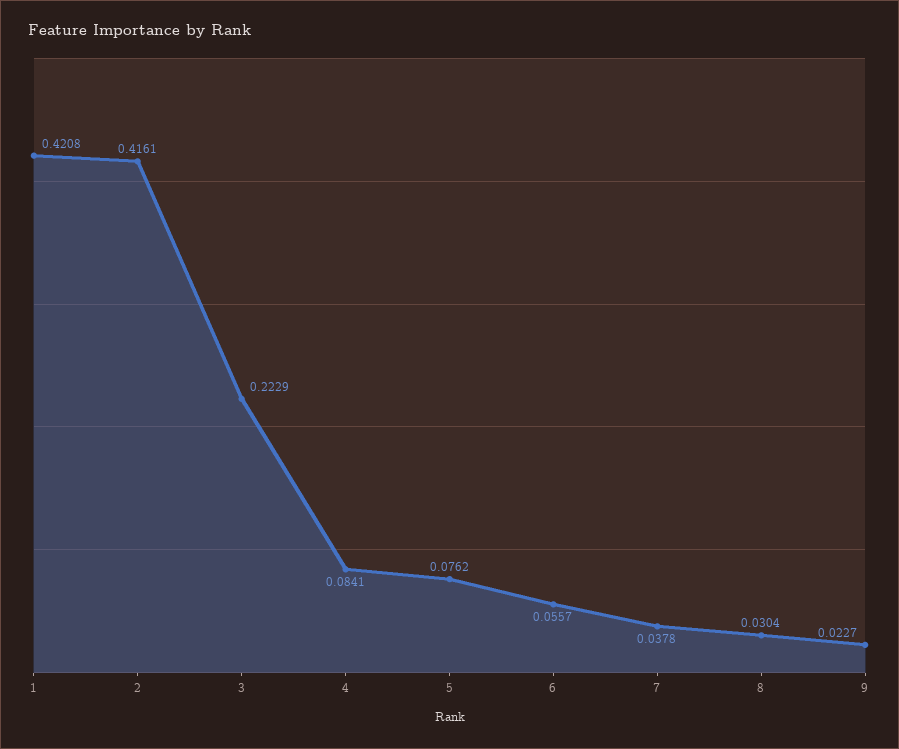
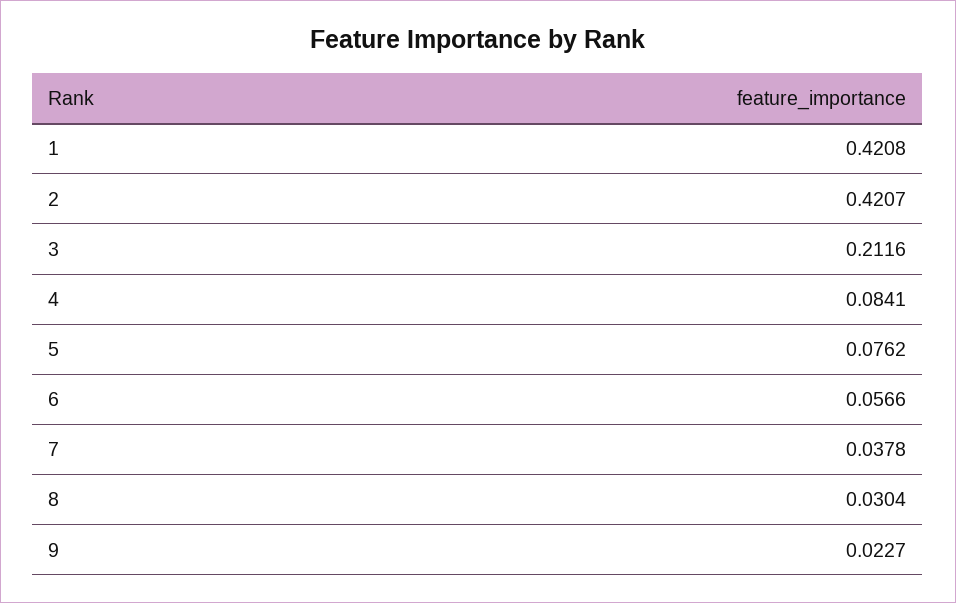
2: 0.4161 -> 0.4207
3: 0.2229 -> 0.2116
6: 0.0557 -> 0.0566

